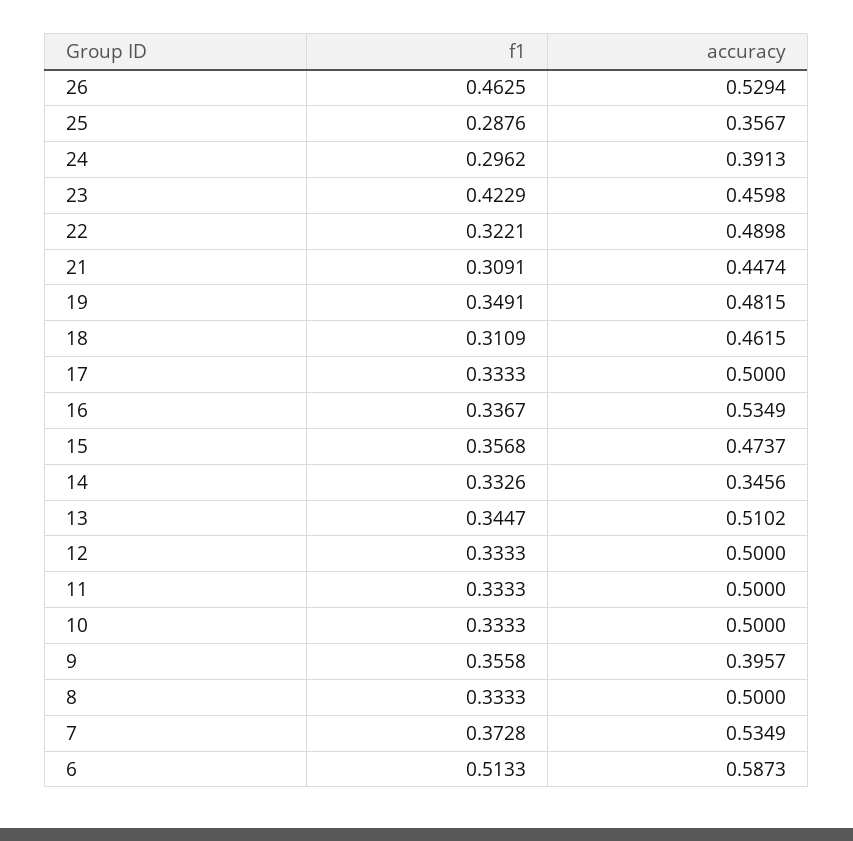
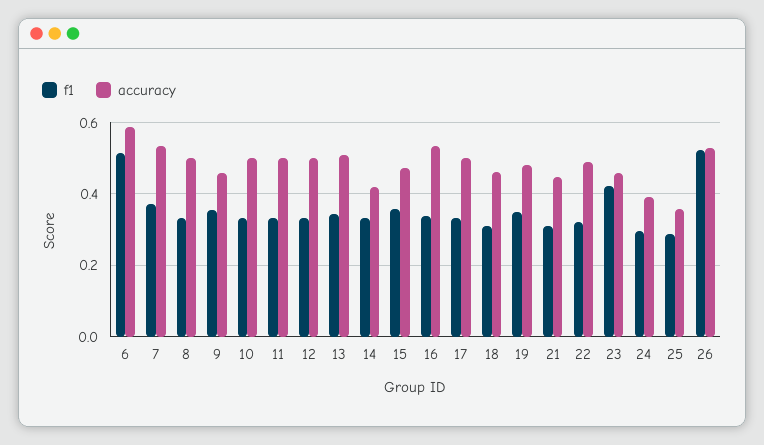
f1, 26: 0.4625 -> 0.52
accuracy, 14: 0.3456 -> 0.42
accuracy, 9: 0.3957 -> 0.46

